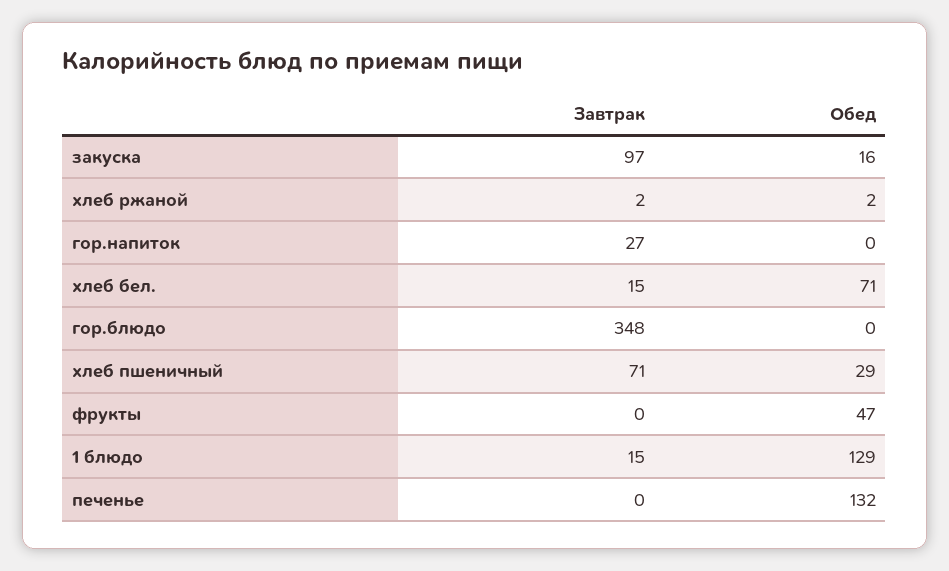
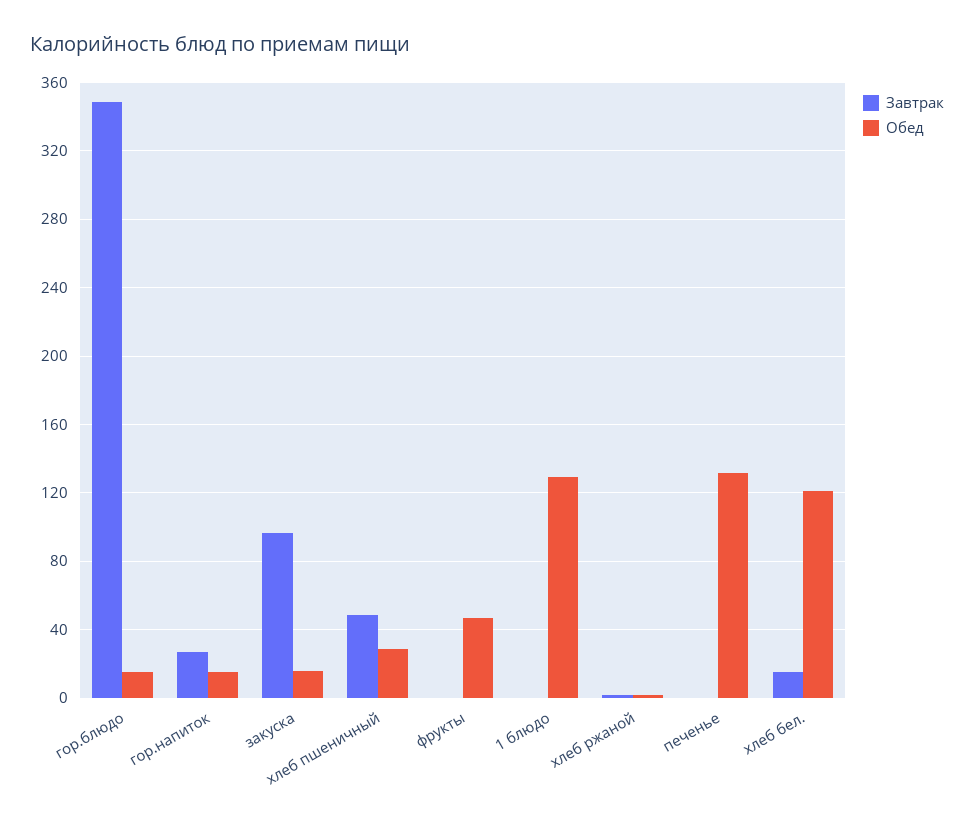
Обед, гор.напиток: 0 -> 15
Обед, хлеб бел.: 71 -> 120
Обед, гор.блюдо: 0 -> 15
Завтрак, хлеб пшеничный: 71 -> 50
Завтрак, 1 блюдо: 15 -> 0

